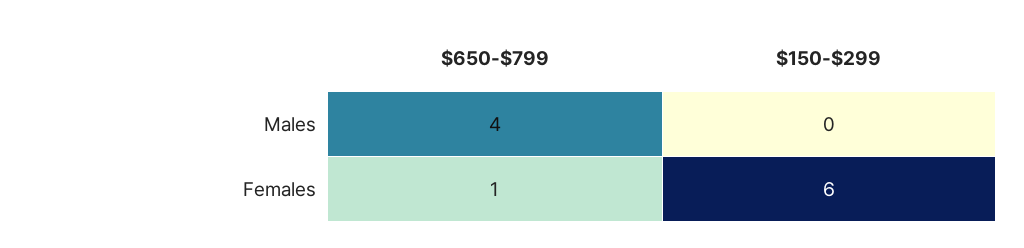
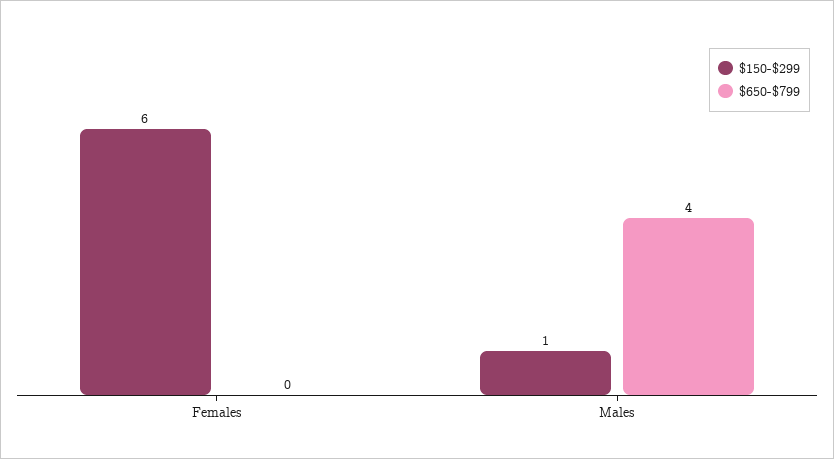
$150-$299, Males: 0 -> 1
$650-$799, Females: 1 -> 0

